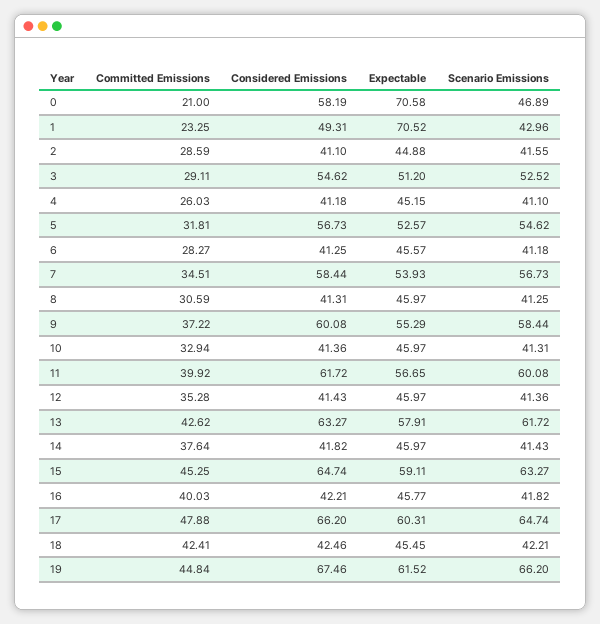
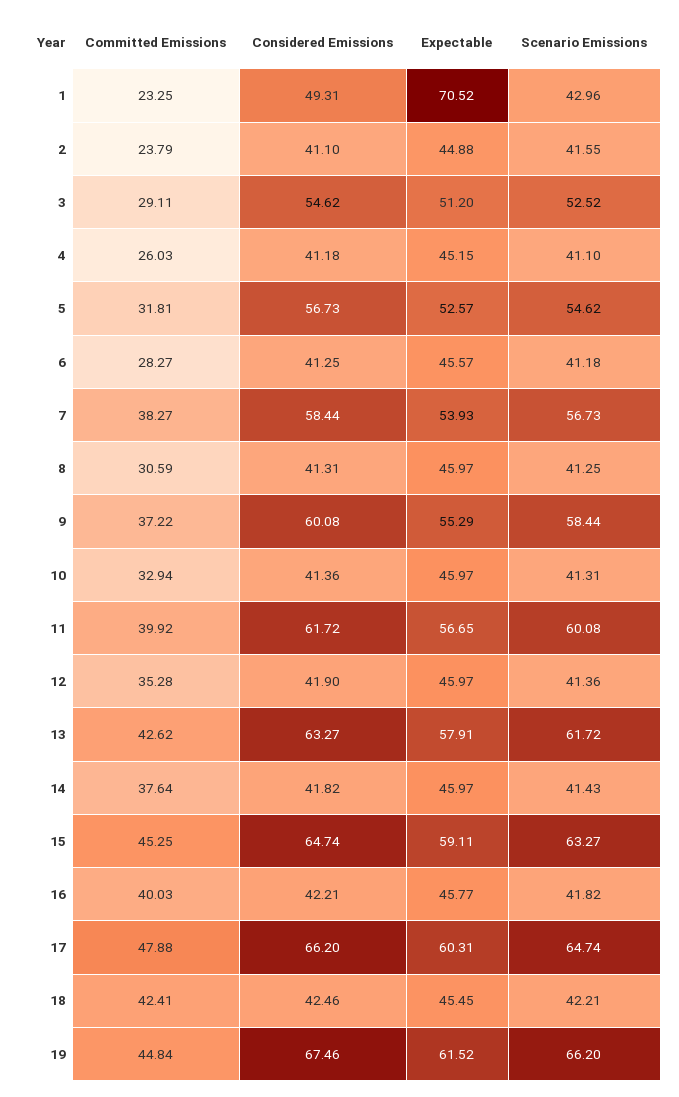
Committed Emissions, 0: 21 -> none
Considered Emissions, 0: 58.19 -> none
Expectable, 0: 70.58 -> none
Scenario Emissions, 0: 46.89 -> none
Committed Emissions, 2: 28.59 -> 23.79
Committed Emissions, 7: 34.51 -> 38.27
Considered Emissions, 12: 41.43 -> 41.9

